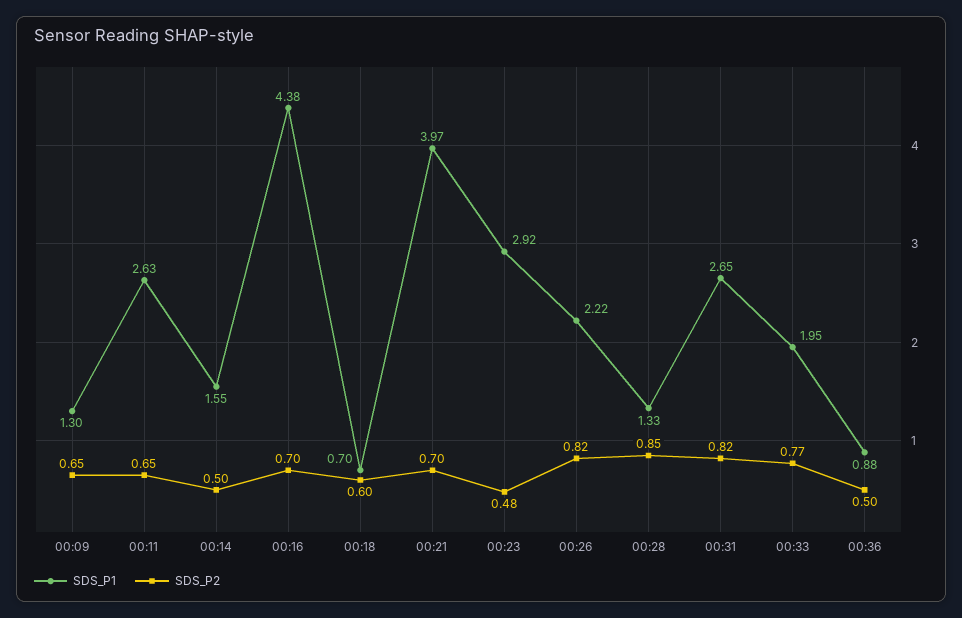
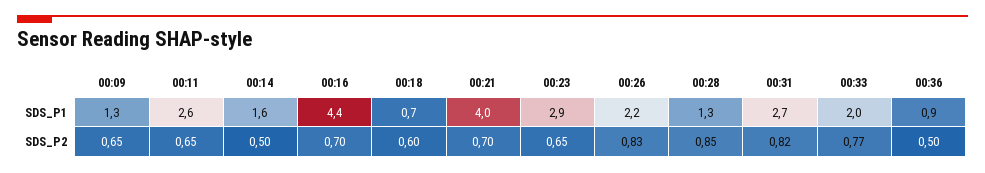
SDS_P2, 00:23: 0.48 -> 0.65
SDS_P2, 00:26: 0.82 -> 0.83

